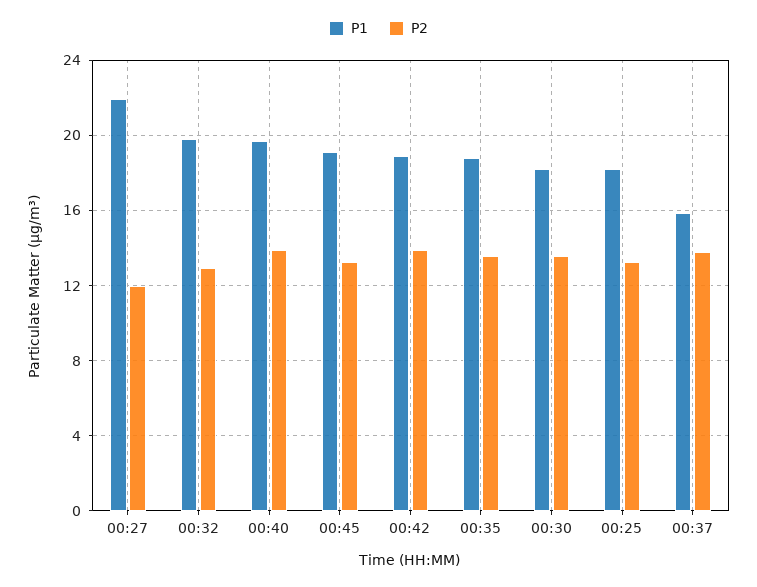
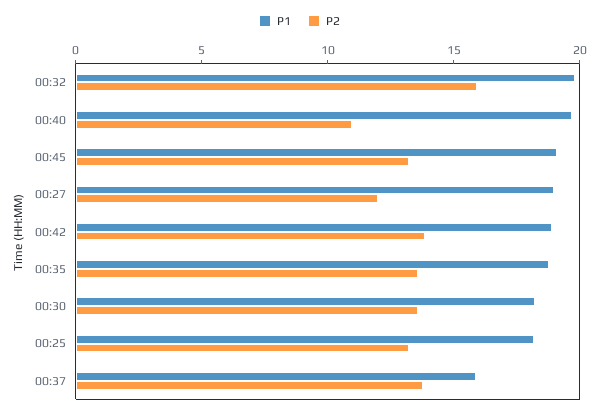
P1, 00:27: 22 -> 19
P2, 00:32: 13 -> 16
P2, 00:40: 14 -> 11

